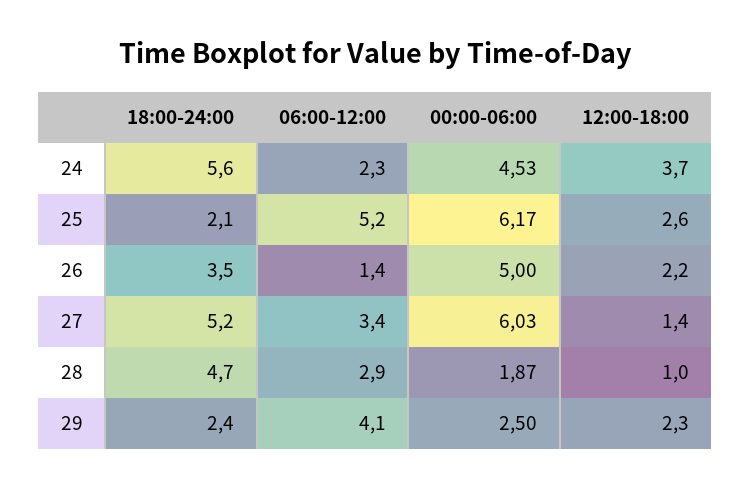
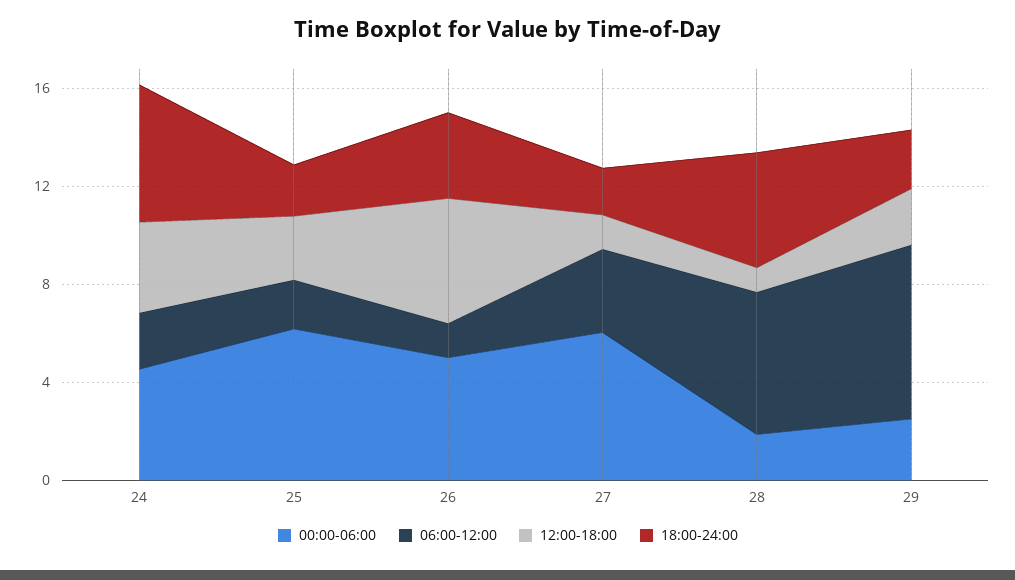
06:00-12:00, 25: 5.2 -> 2
12:00-18:00, 26: 2.2 -> 5
18:00-24:00, 27: 5.2 -> 2
06:00-12:00, 28: 2.9 -> 6
06:00-12:00, 29: 4.1 -> 7

